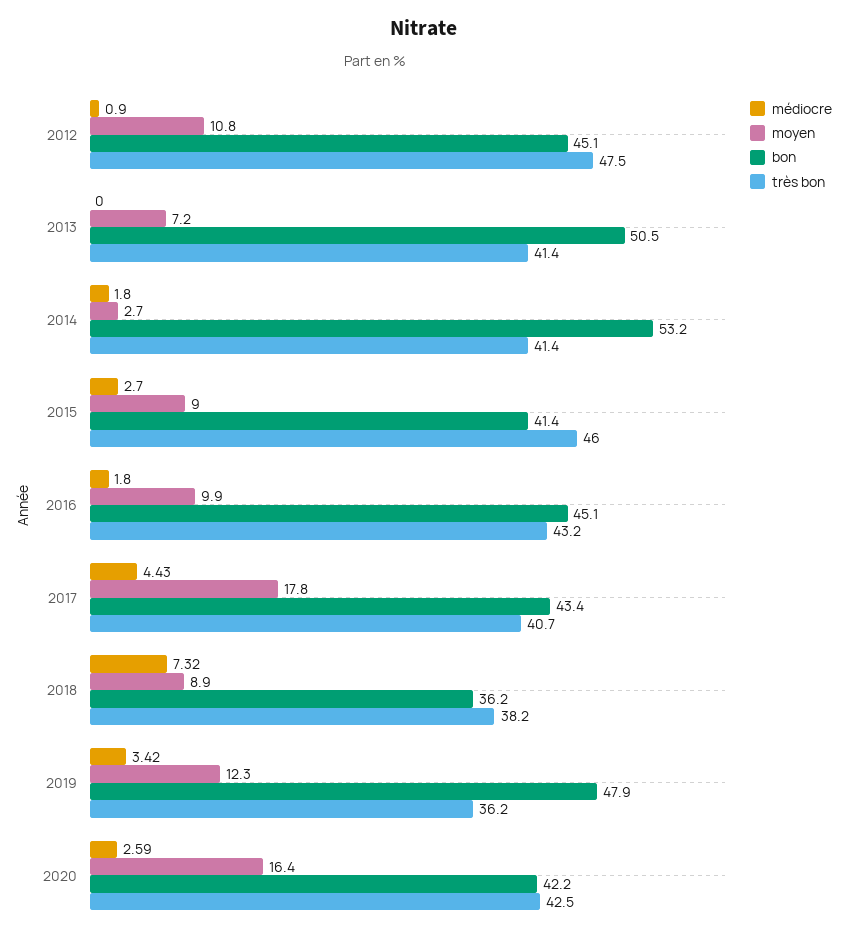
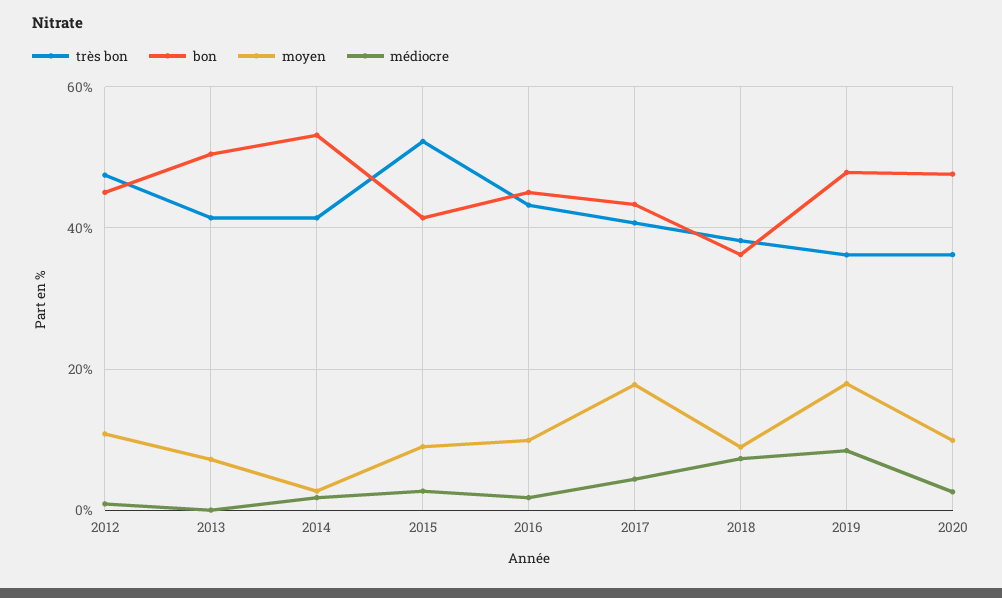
très bon, 2015: 46 -> 52
médiocre, 2019: 3.42 -> 8
moyen, 2019: 12.3 -> 18
moyen, 2020: 16.4 -> 10
bon, 2020: 42.2 -> 48
très bon, 2020: 42.5 -> 36

